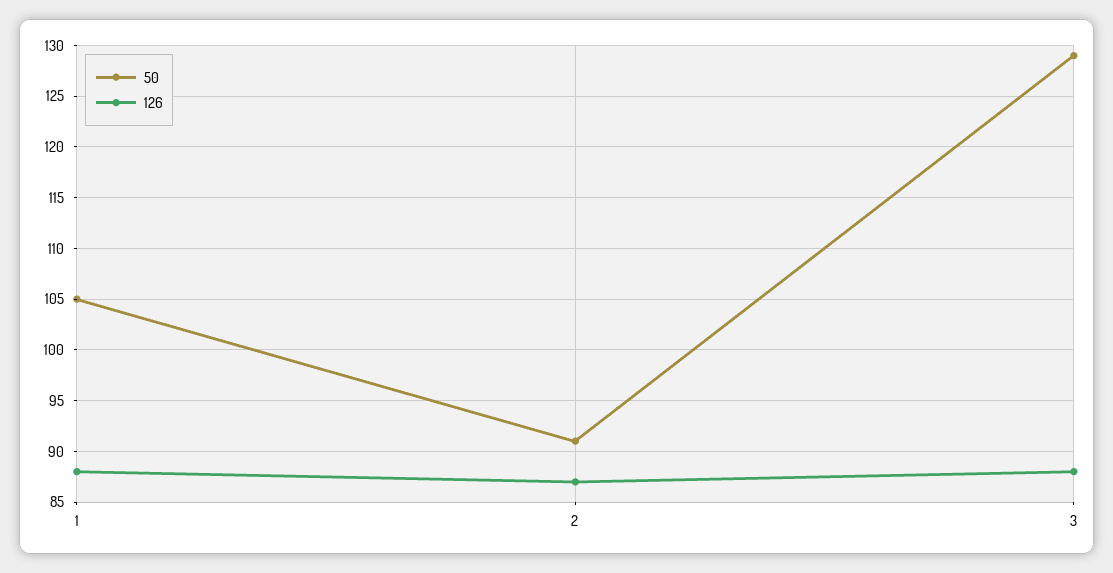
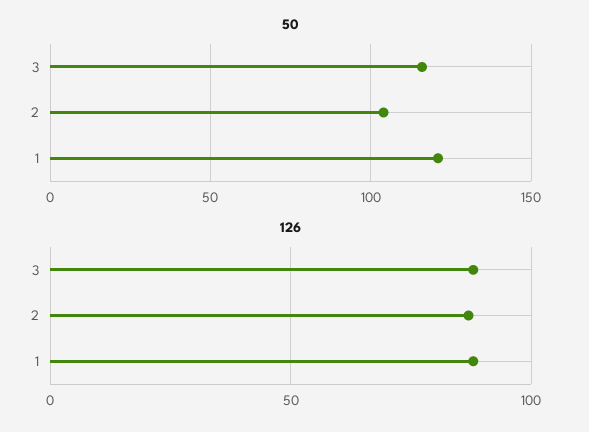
50, 1: 105 -> 120
50, 2: 91 -> 105
50, 3: 129 -> 115

